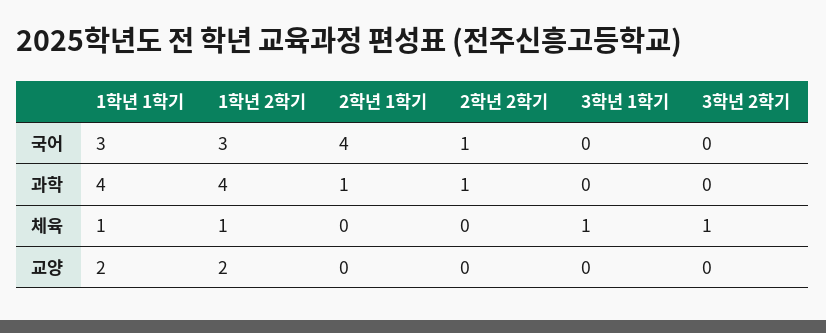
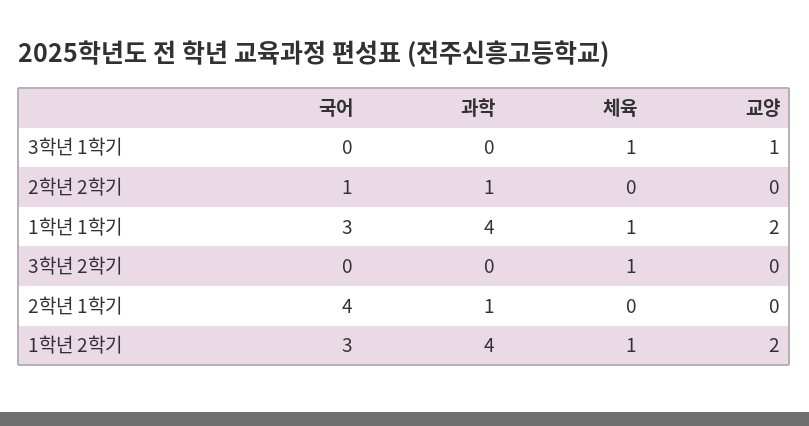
3학년 1학기, 교양: 0 -> 1

